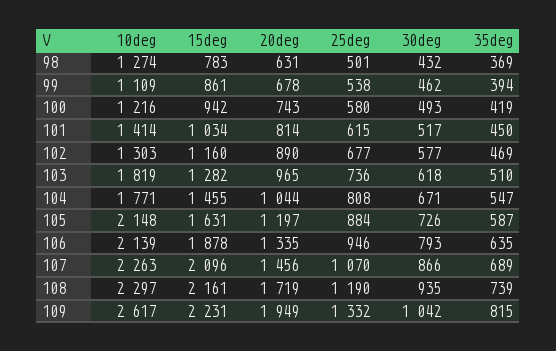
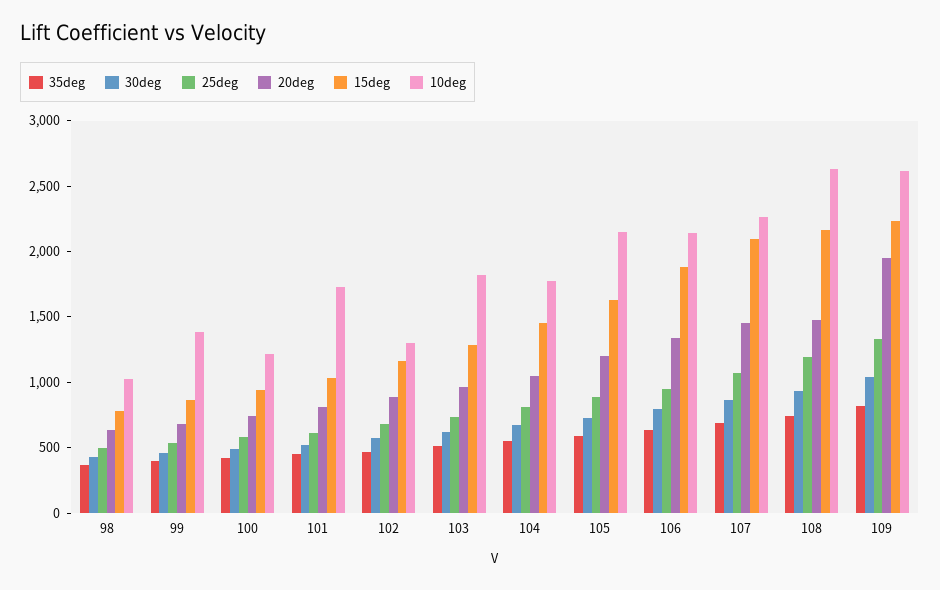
10deg, 98: 1274 -> 1000
10deg, 99: 1109 -> 1400
10deg, 101: 1414 -> 1700
10deg, 108: 2297 -> 2600
20deg, 108: 1719 -> 1500

